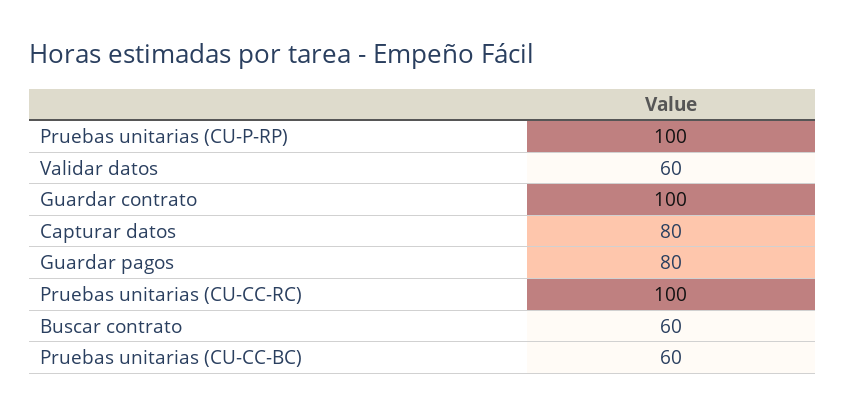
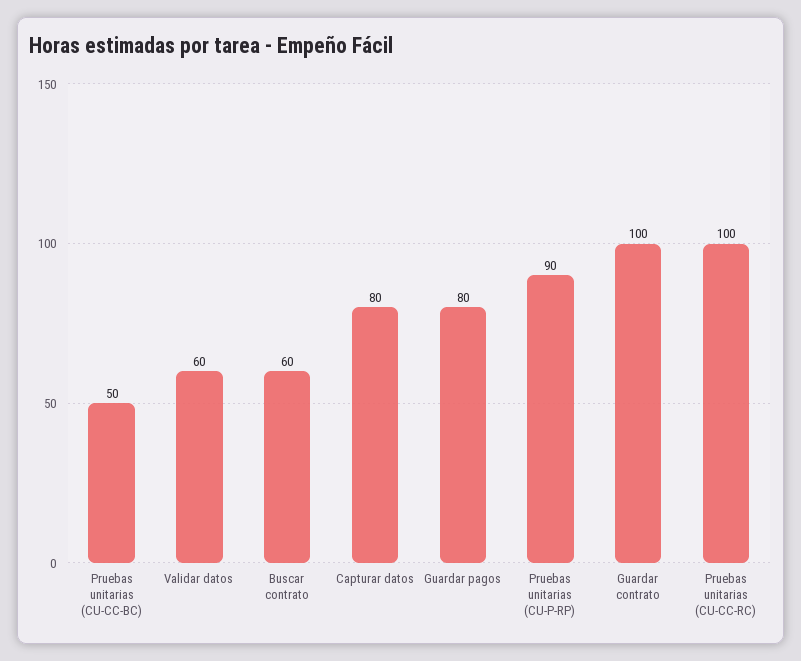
Pruebas unitarias (CU-P-RP): 100 -> 90
Pruebas unitarias (CU-CC-BC): 60 -> 50

